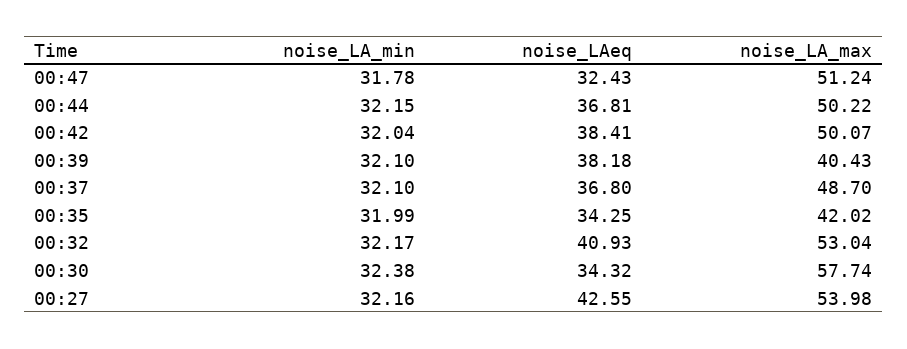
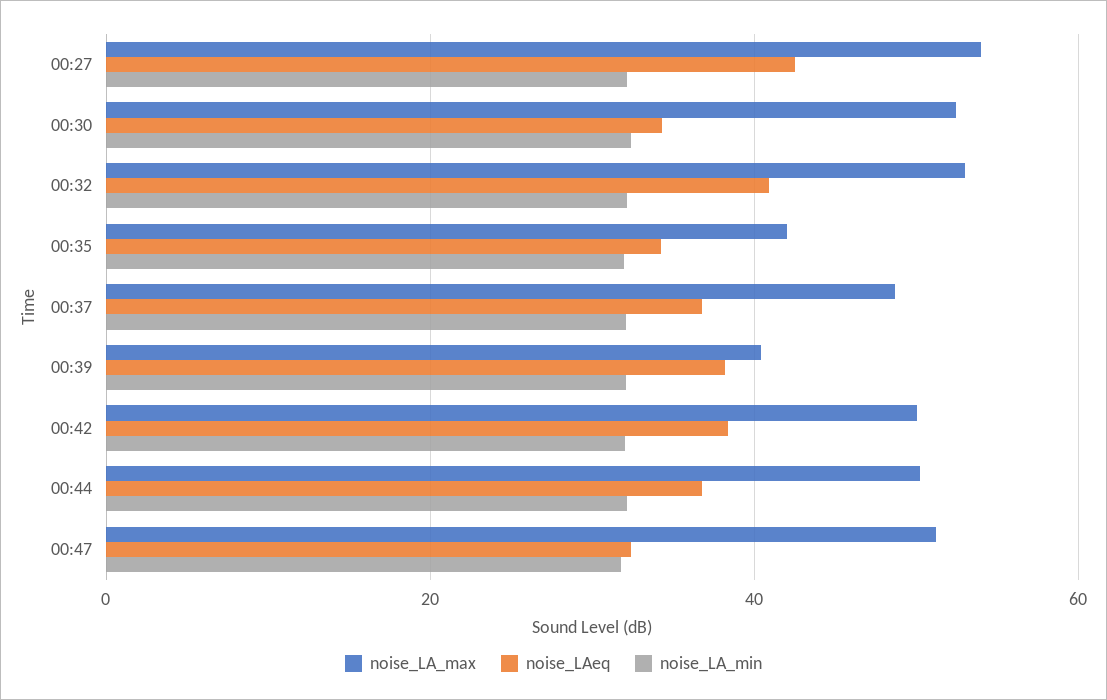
noise_LA_max, 00:30: 57.74 -> 52

